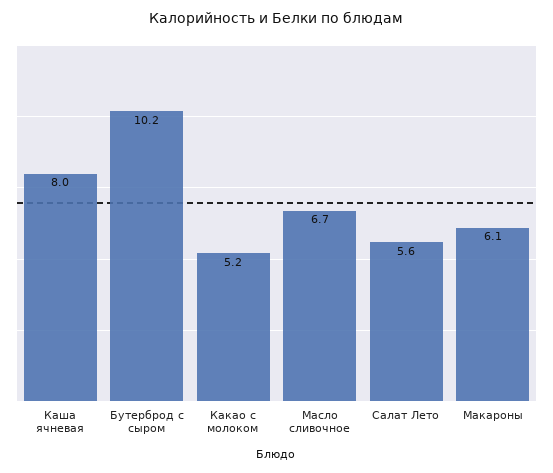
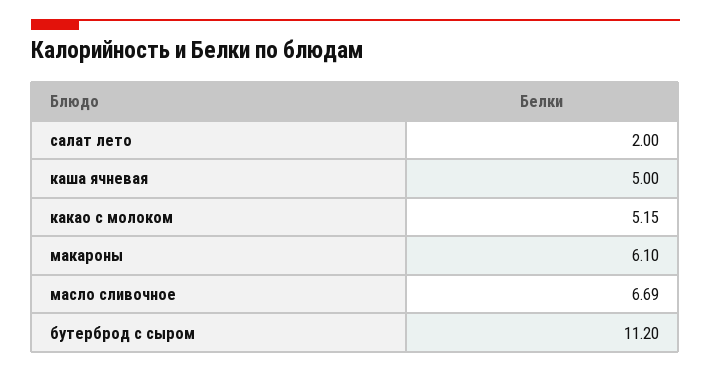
Каша ячневая: 8 -> 5
Бутерброд с сыром: 10.2 -> 11.2
Салат Лето: 5.6 -> 2

